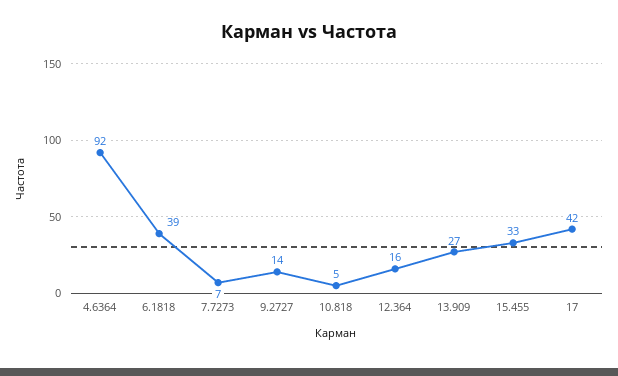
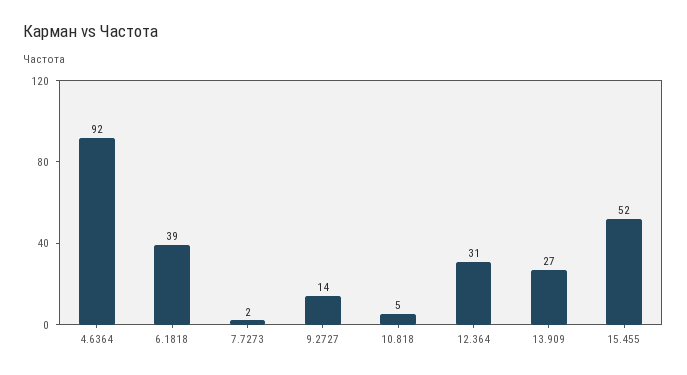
7.7273: 7 -> 2
12.364: 16 -> 31
15.455: 33 -> 52
17: 42 -> none

